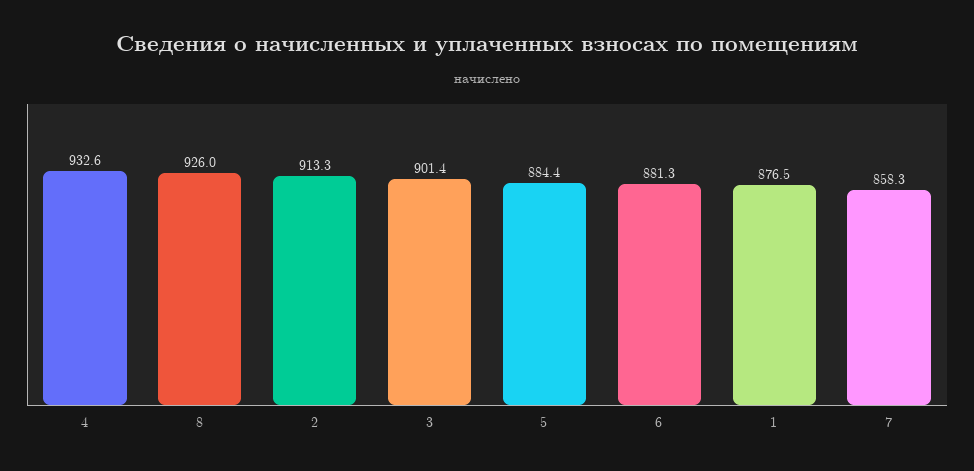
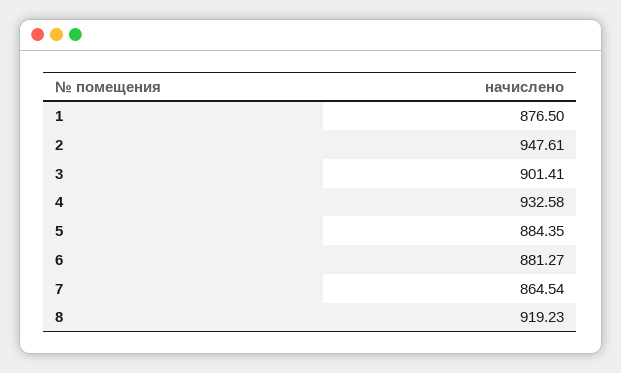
8: 926 -> 919.23
2: 913.3 -> 947.61
7: 858.3 -> 864.54

